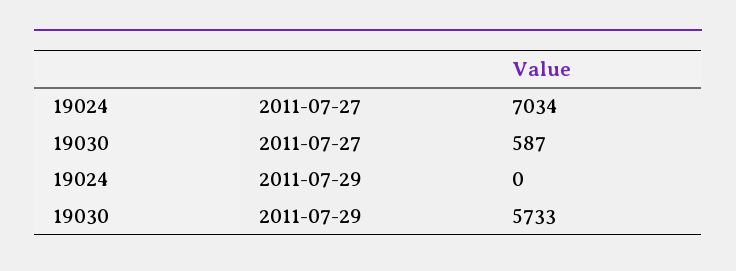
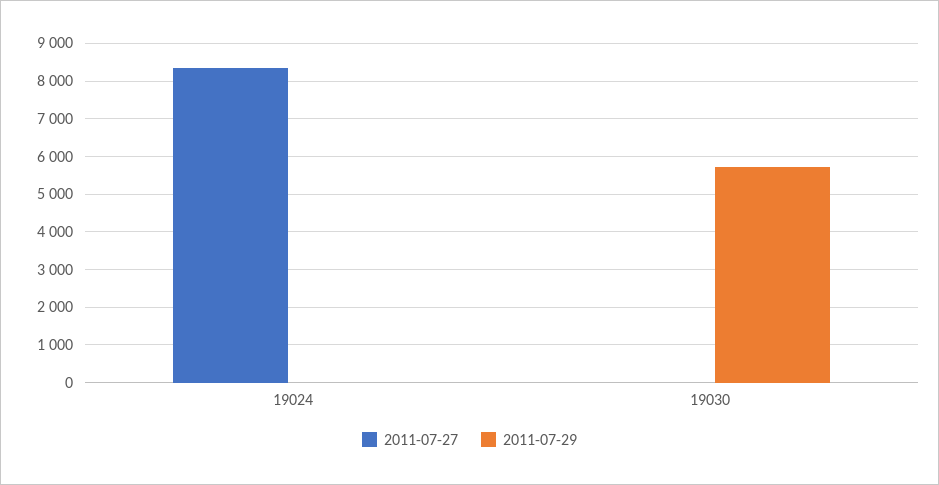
2011-07-27, 19024: 7034 -> 8400
2011-07-27, 19030: 587 -> 0

